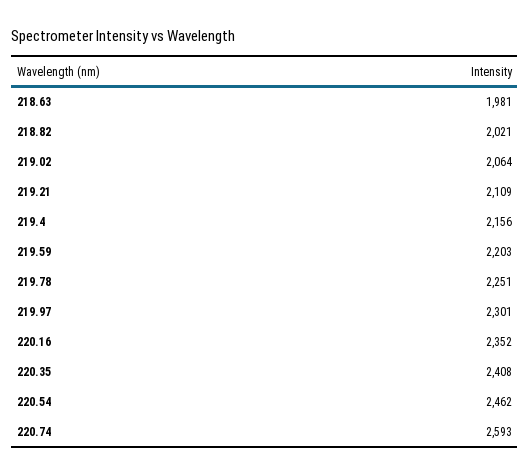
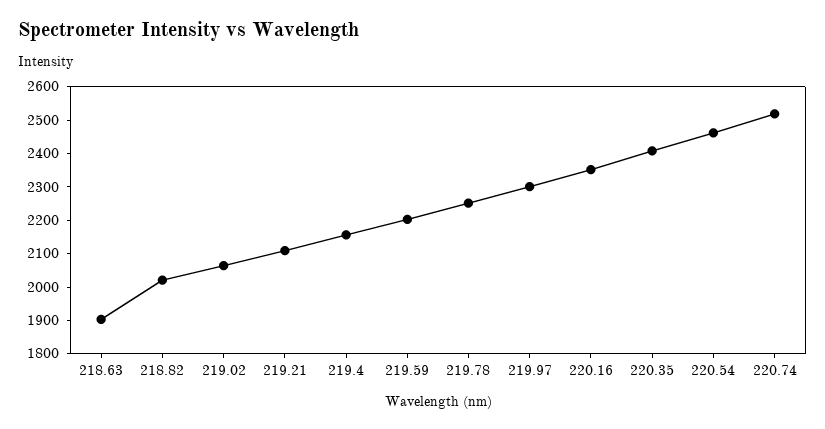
218.63: 1981 -> 1900
220.74: 2593 -> 2525

